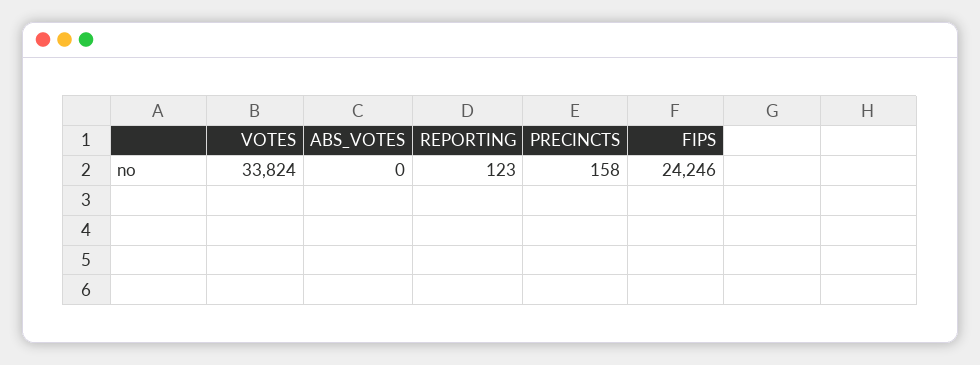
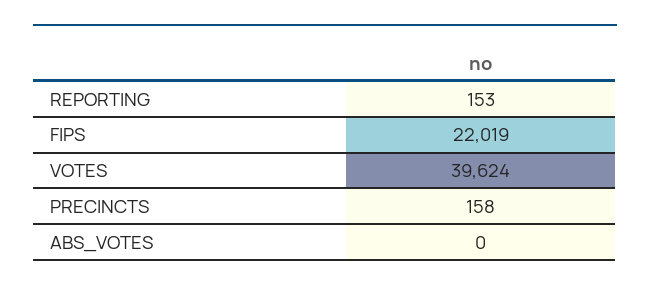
VOTES: 33824 -> 39624
REPORTING: 123 -> 153
FIPS: 24246 -> 22019

